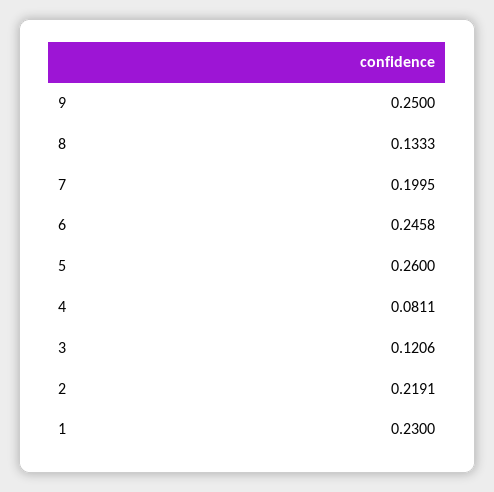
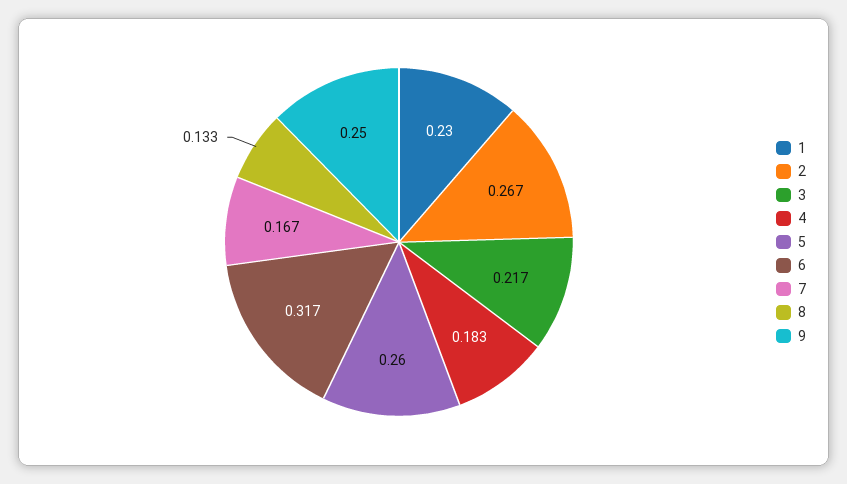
7: 0.1995 -> 0.167
6: 0.2458 -> 0.317
4: 0.0811 -> 0.183
3: 0.1206 -> 0.217
2: 0.2191 -> 0.267

